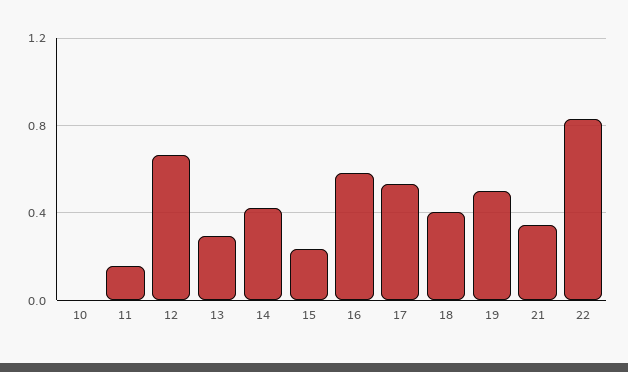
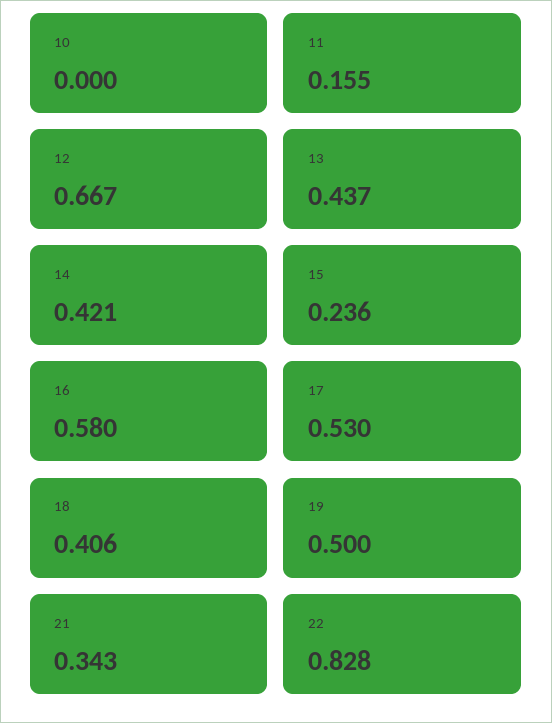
13: 0.3 -> 0.437

